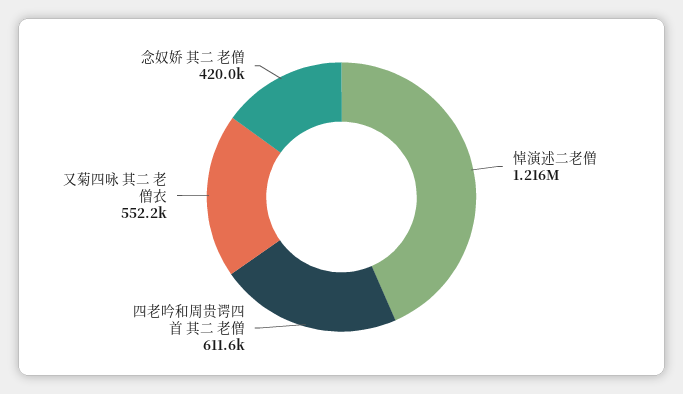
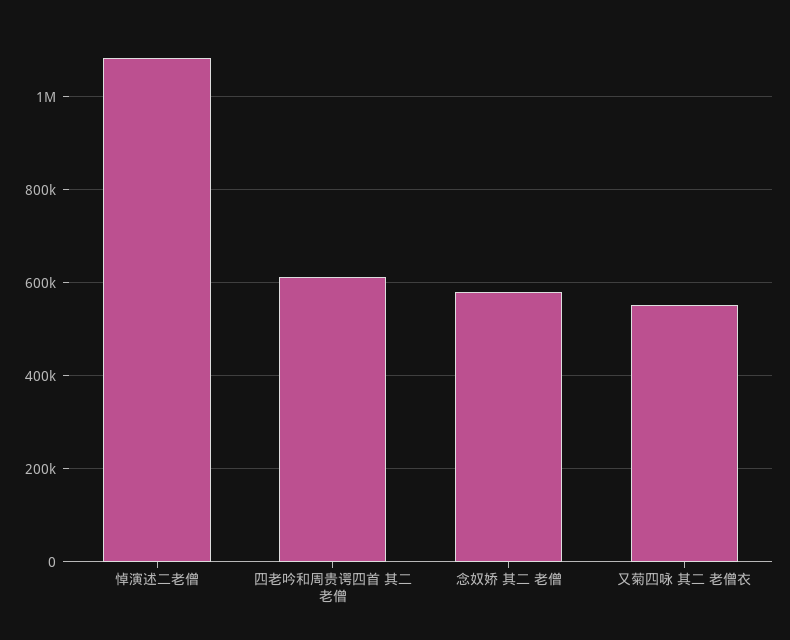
悼演述二老僧: 1216000 -> 1080000
念奴娇 其二 老僧: 420000 -> 580000

